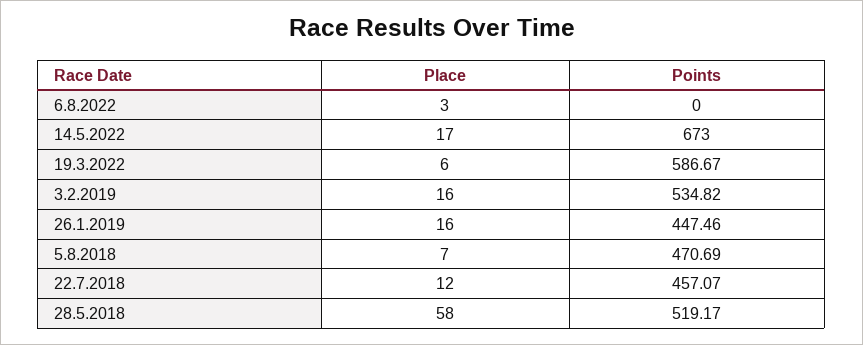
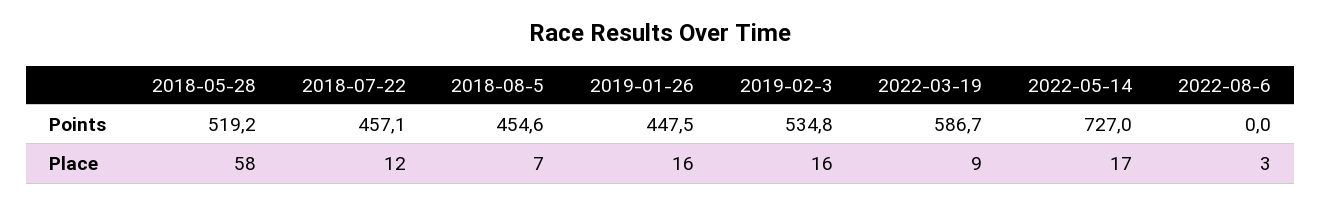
Points, 14.5.2022: 673 -> 727
Place, 19.3.2022: 6 -> 9
Points, 5.8.2018: 470.69 -> 454.6

